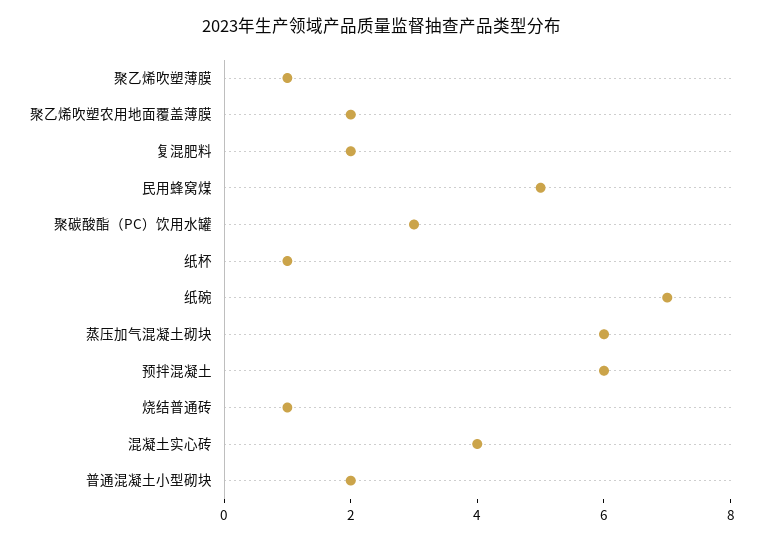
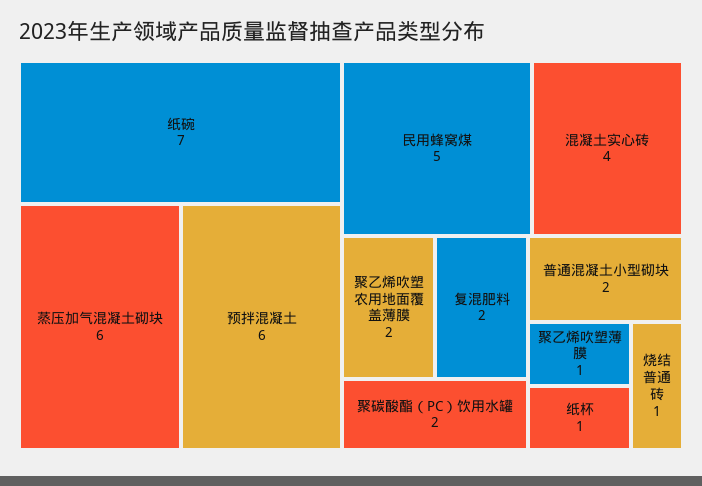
聚碳酸酯（PC）饮用水罐: 3 -> 2

